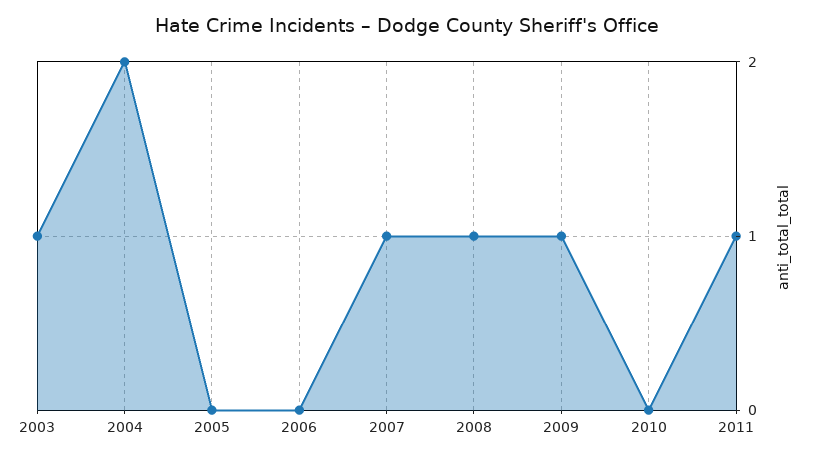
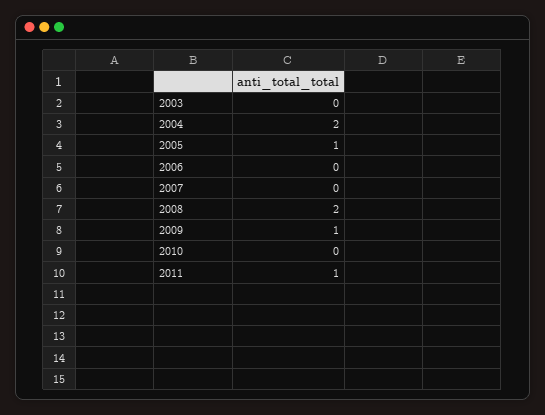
2003: 1 -> 0
2005: 0 -> 1
2007: 1 -> 0
2008: 1 -> 2

